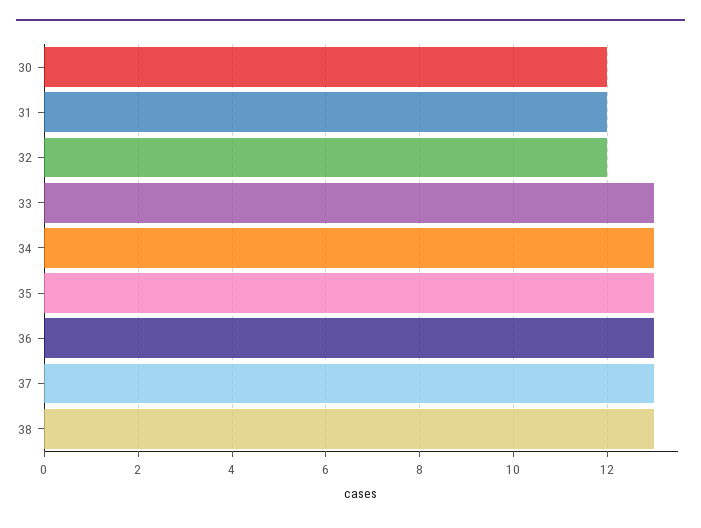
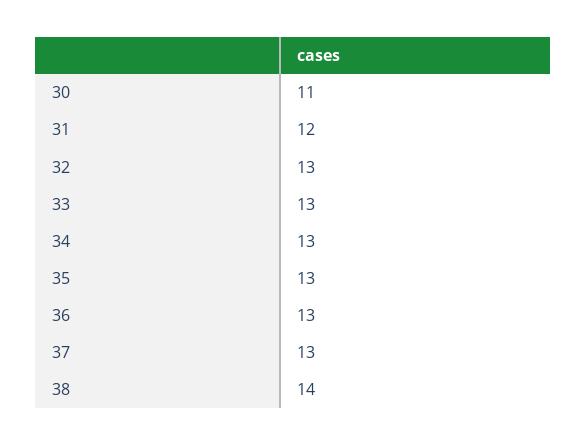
30: 12 -> 11
32: 12 -> 13
38: 13 -> 14

